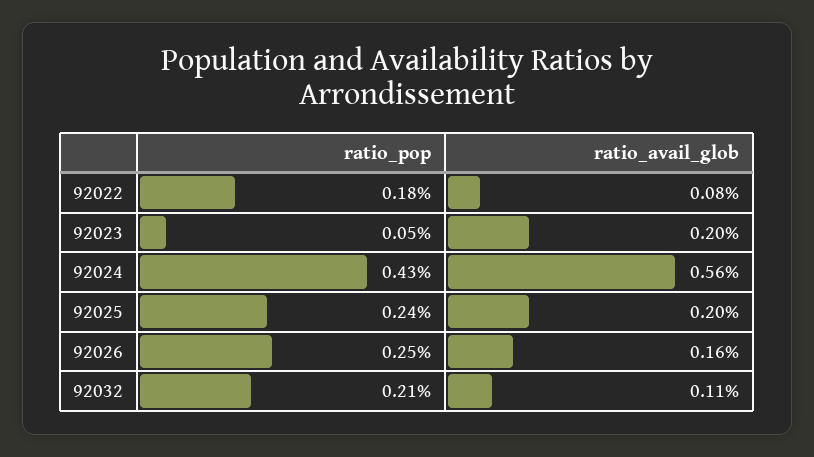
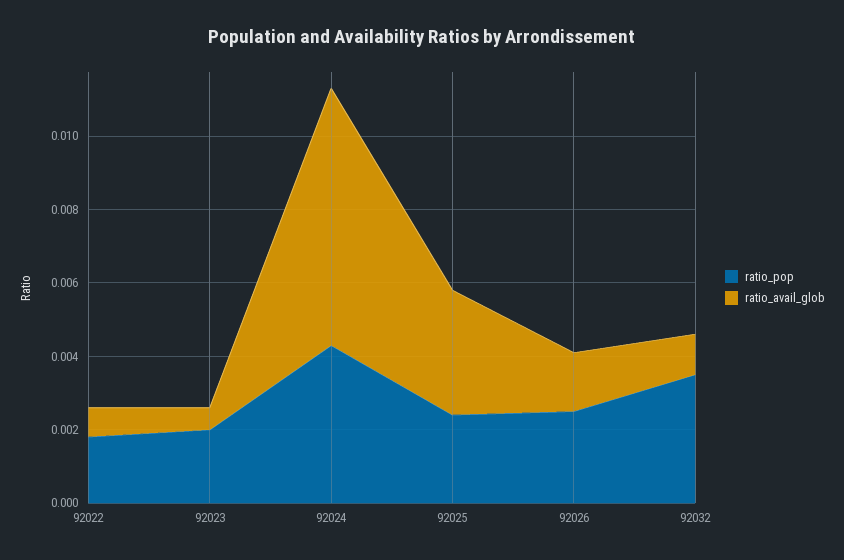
ratio_pop, 92023: 0.0005 -> 0.002
ratio_avail_glob, 92023: 0.002 -> 0.0005
ratio_avail_glob, 92024: 0.0056 -> 0.007
ratio_avail_glob, 92025: 0.002 -> 0.0035
ratio_pop, 92032: 0.0021 -> 0.0035

